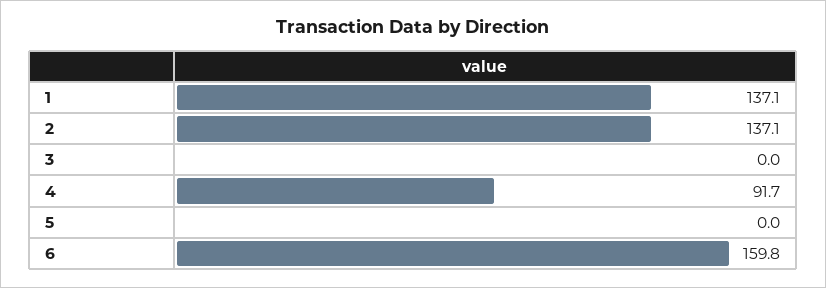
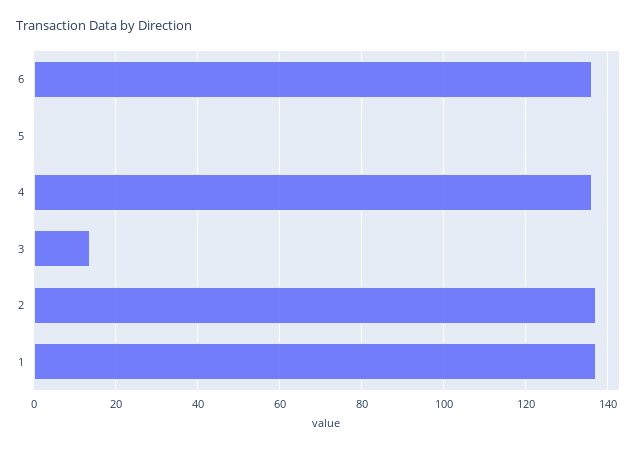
3: 0 -> 14
4: 91.7 -> 136
6: 159.8 -> 136

